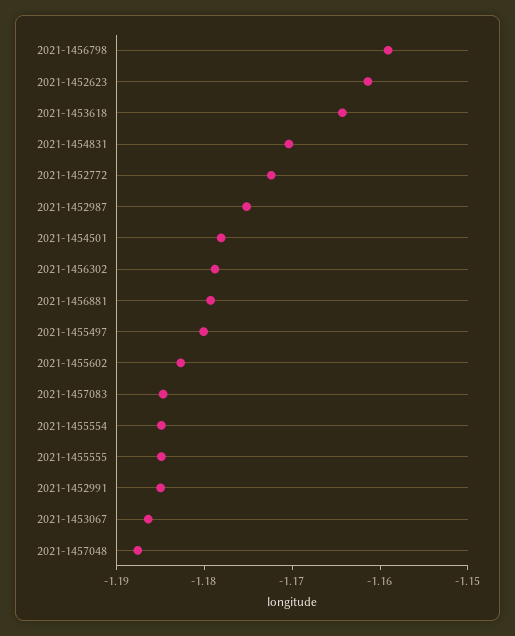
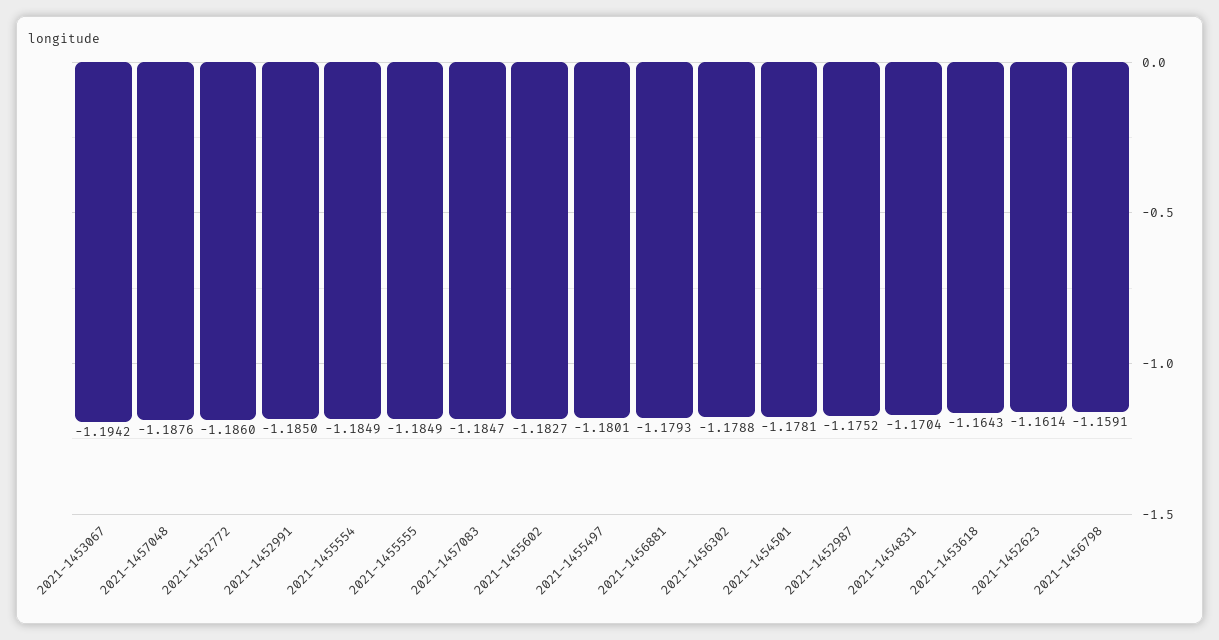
2021-1452772: -1.172 -> -1.186
2021-1453067: -1.186 -> -1.1942

